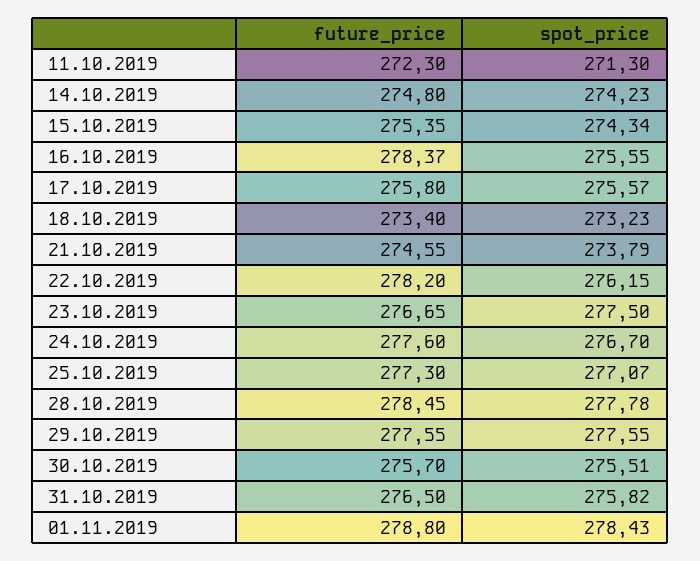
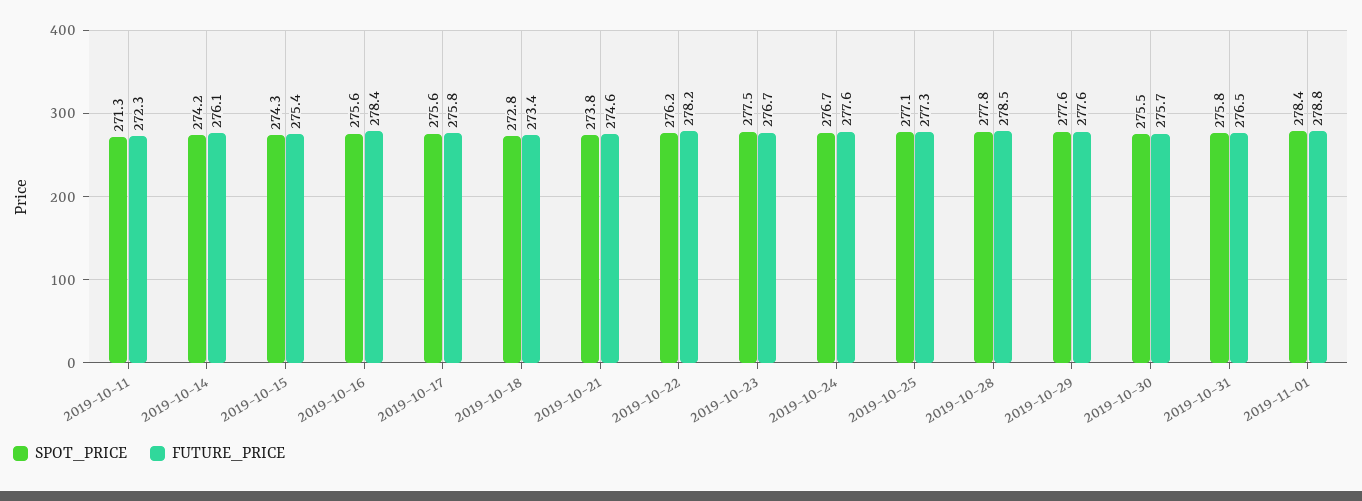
future_price, 14.10.2019: 274.8 -> 276.1
spot_price, 18.10.2019: 273.23 -> 272.8

